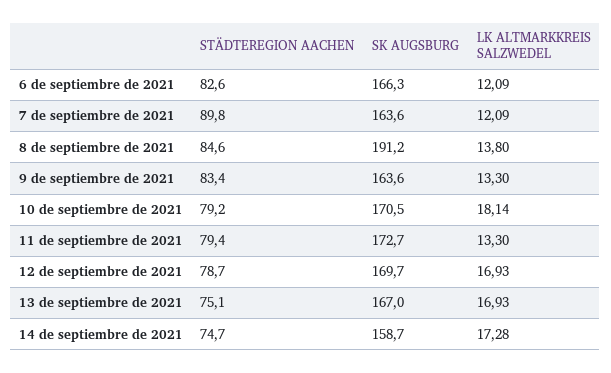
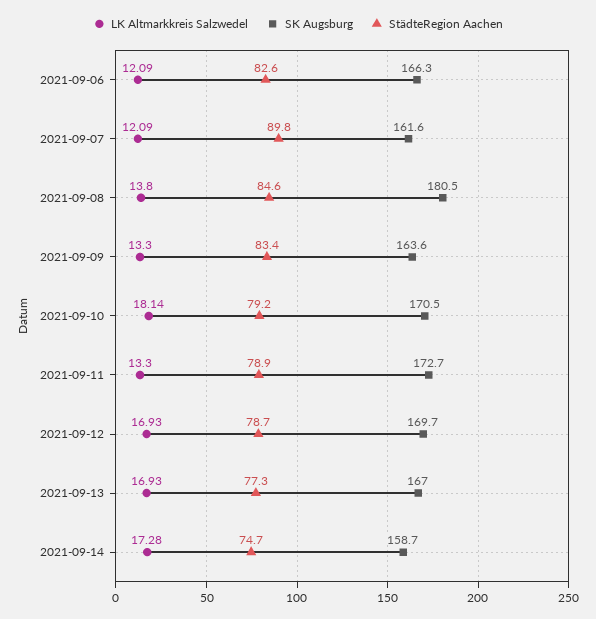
SK AUGSBURG, 7 de septiembre de 2021: 163.6 -> 161.6
SK AUGSBURG, 8 de septiembre de 2021: 191.2 -> 180.5
STÄDTEREGION AACHEN, 11 de septiembre de 2021: 79.4 -> 78.9
STÄDTEREGION AACHEN, 13 de septiembre de 2021: 75.1 -> 77.3

